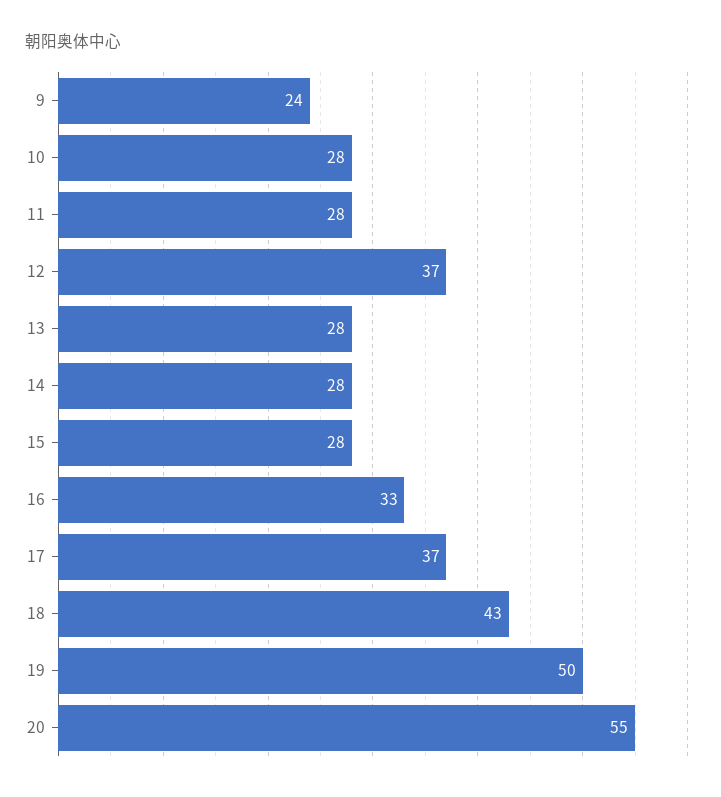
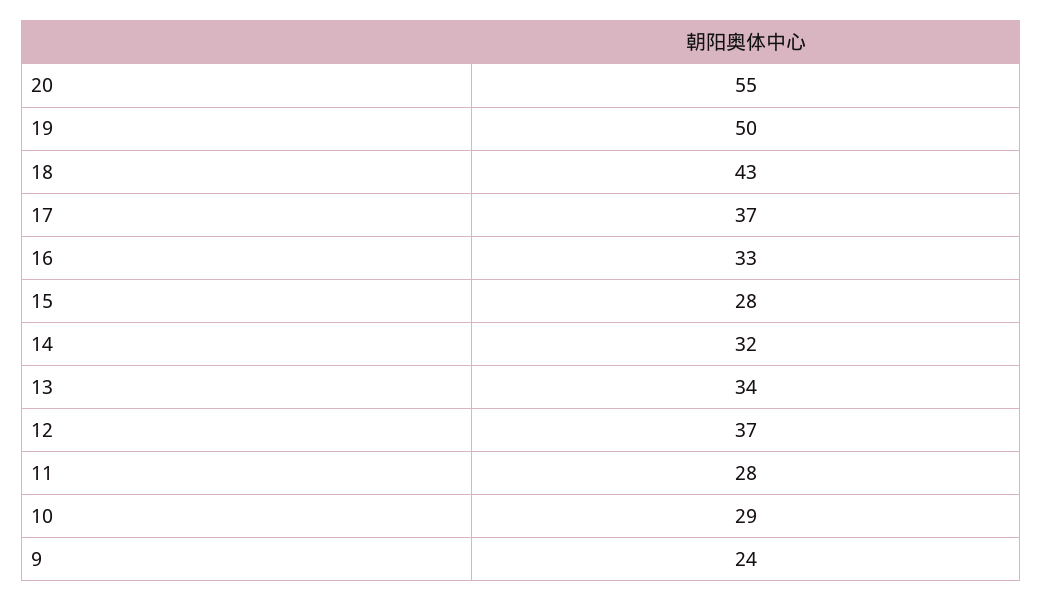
10: 28 -> 29
13: 28 -> 34
14: 28 -> 32

